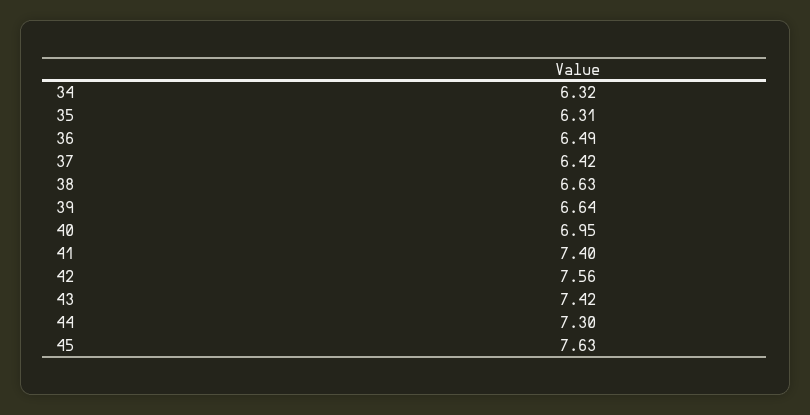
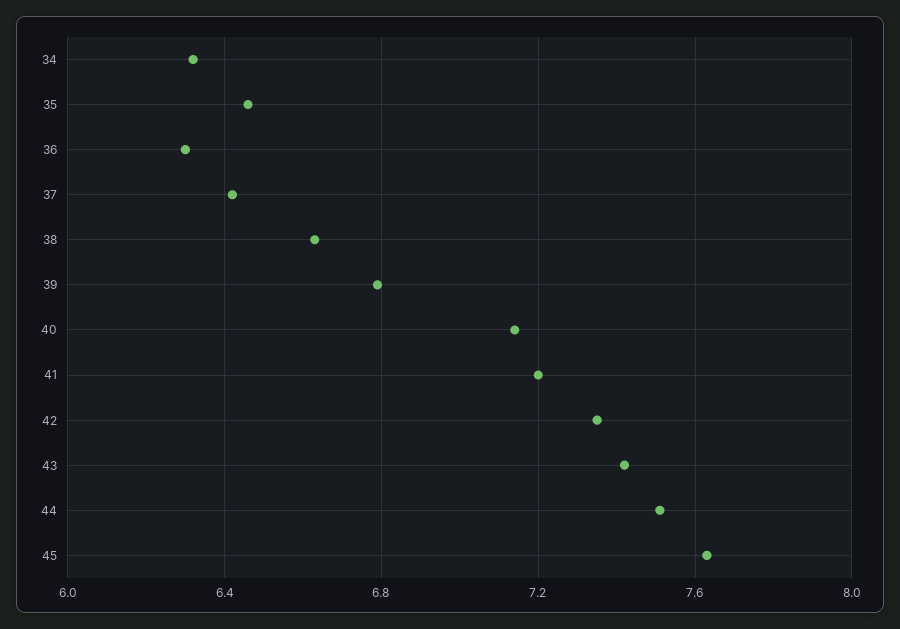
35: 6.31 -> 6.45
36: 6.49 -> 6.3
39: 6.64 -> 6.8
40: 6.95 -> 7.15
41: 7.4 -> 7.2
42: 7.56 -> 7.35
44: 7.3 -> 7.5

